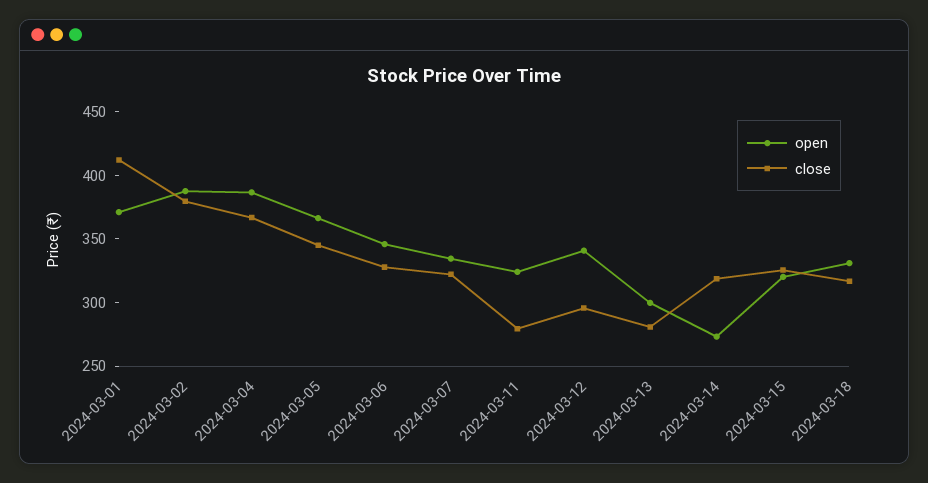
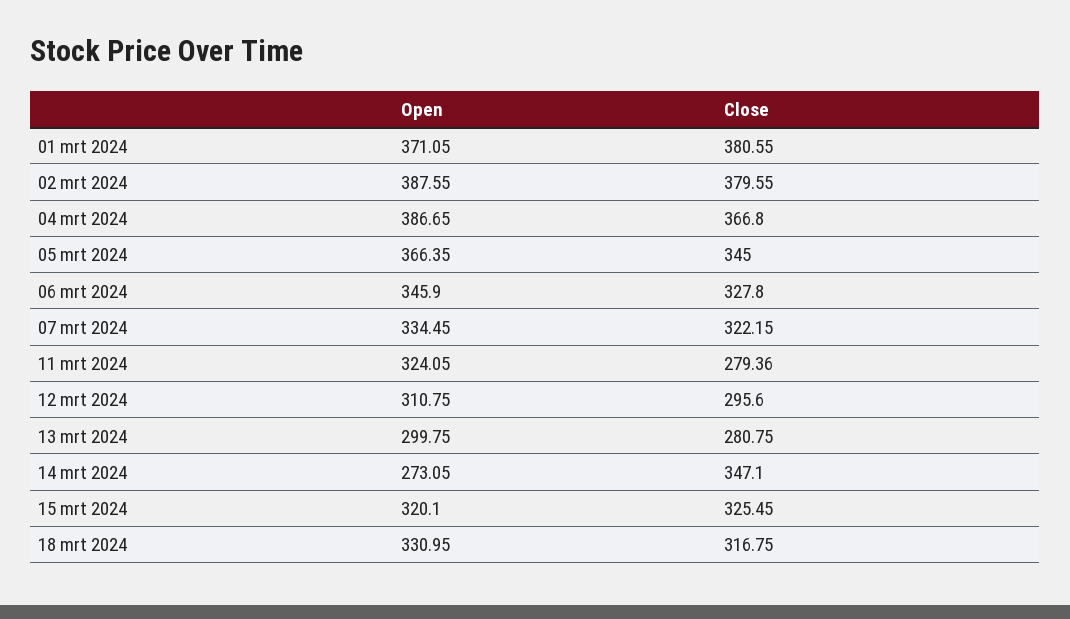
close, 2024-03-01: 410 -> 380.55
open, 2024-03-12: 340 -> 310.75
close, 2024-03-14: 320 -> 347.1

